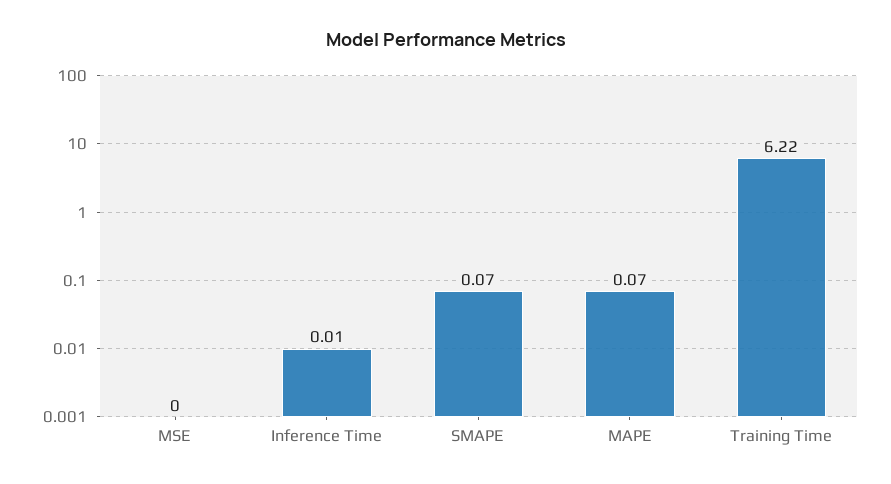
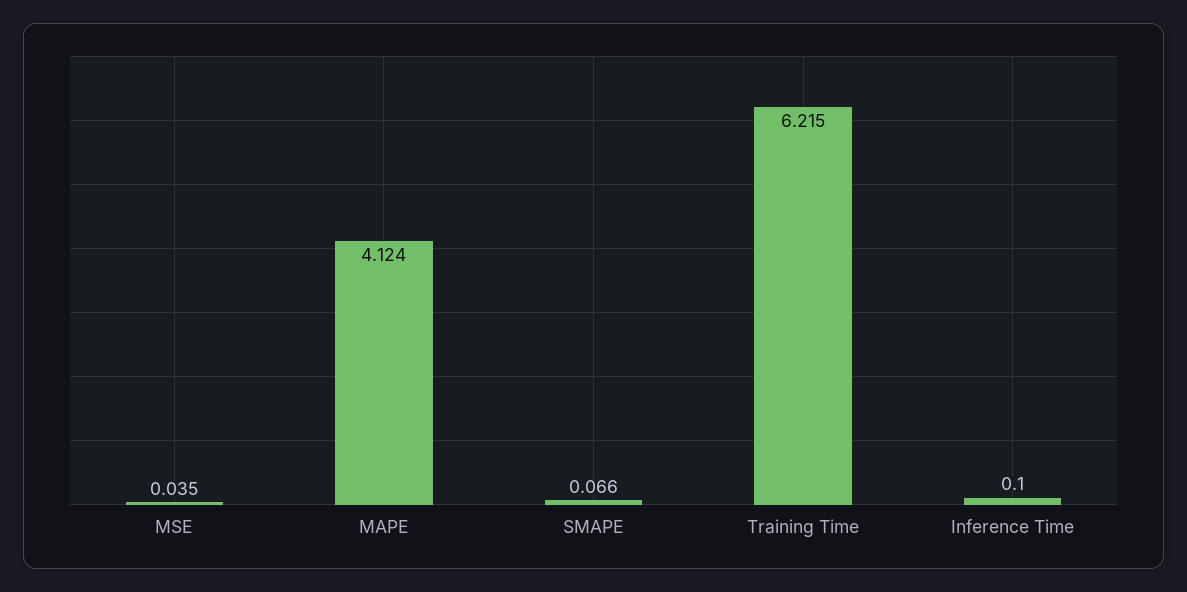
MSE: 0 -> 0.035
Inference Time: 0.01 -> 0.1
MAPE: 0.07 -> 4.124

